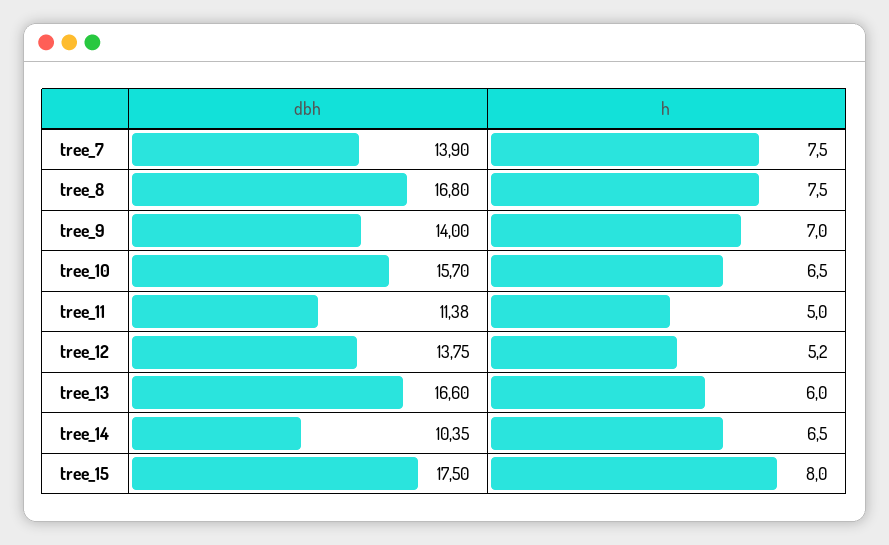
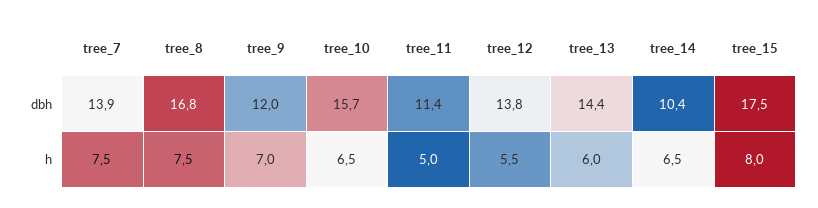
dbh, tree_9: 14 -> 12
h, tree_12: 5.2 -> 5.5
dbh, tree_13: 16.6 -> 14.4

